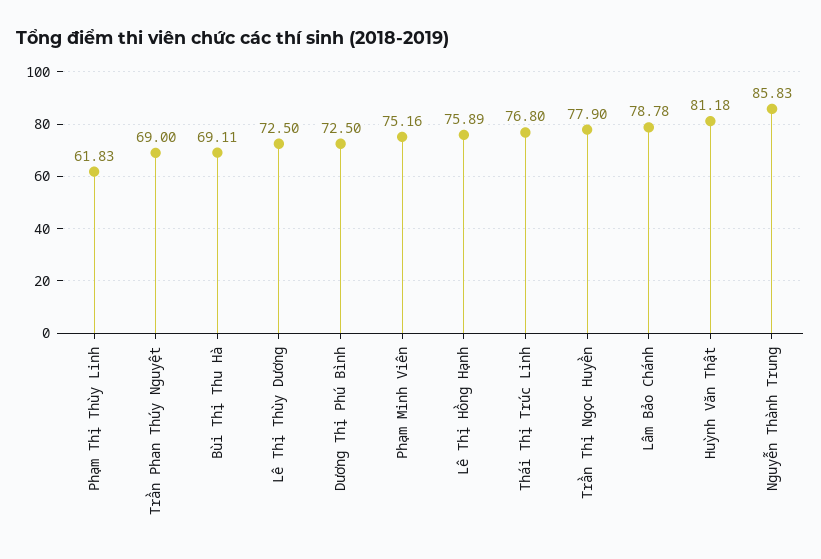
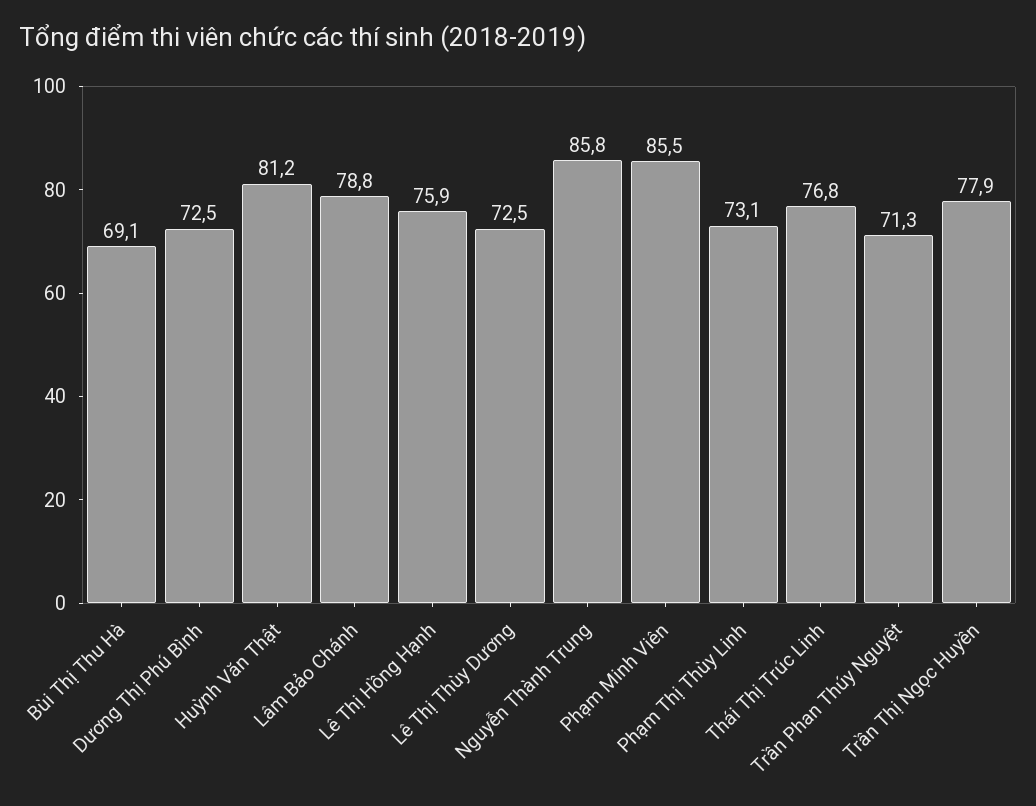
Phạm Thị Thùy Linh: 61.83 -> 73.1
Trần Phan Thúy Nguyệt: 69 -> 71.3
Phạm Minh Viên: 75.16 -> 85.5

